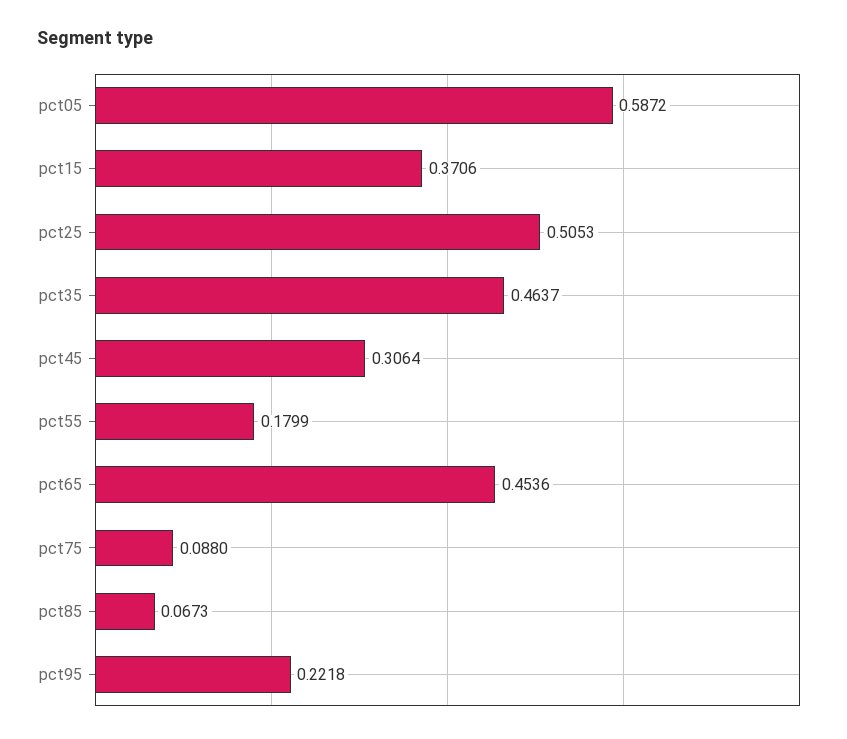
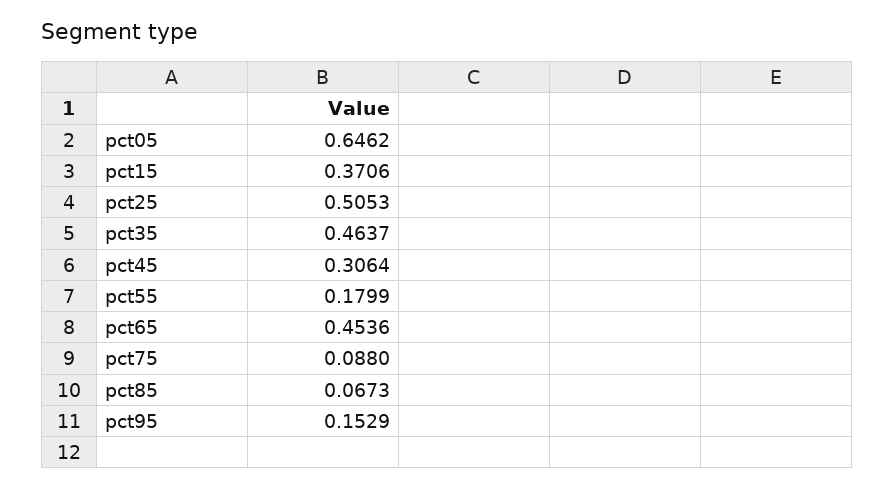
pct05: 0.5872 -> 0.6462
pct95: 0.2218 -> 0.1529

